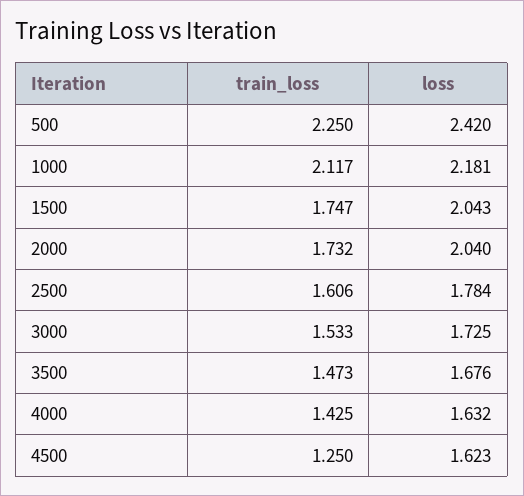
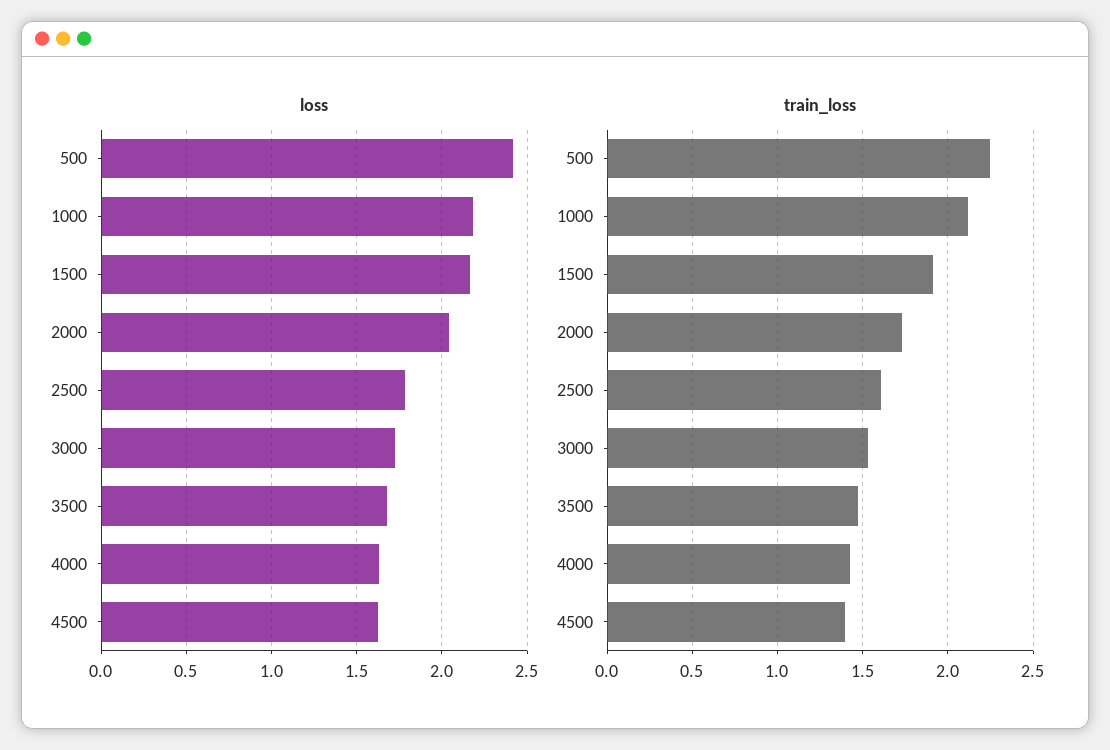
train_loss, 1500: 1.747 -> 1.9
loss, 1500: 2.043 -> 2.15
train_loss, 4500: 1.25 -> 1.4

